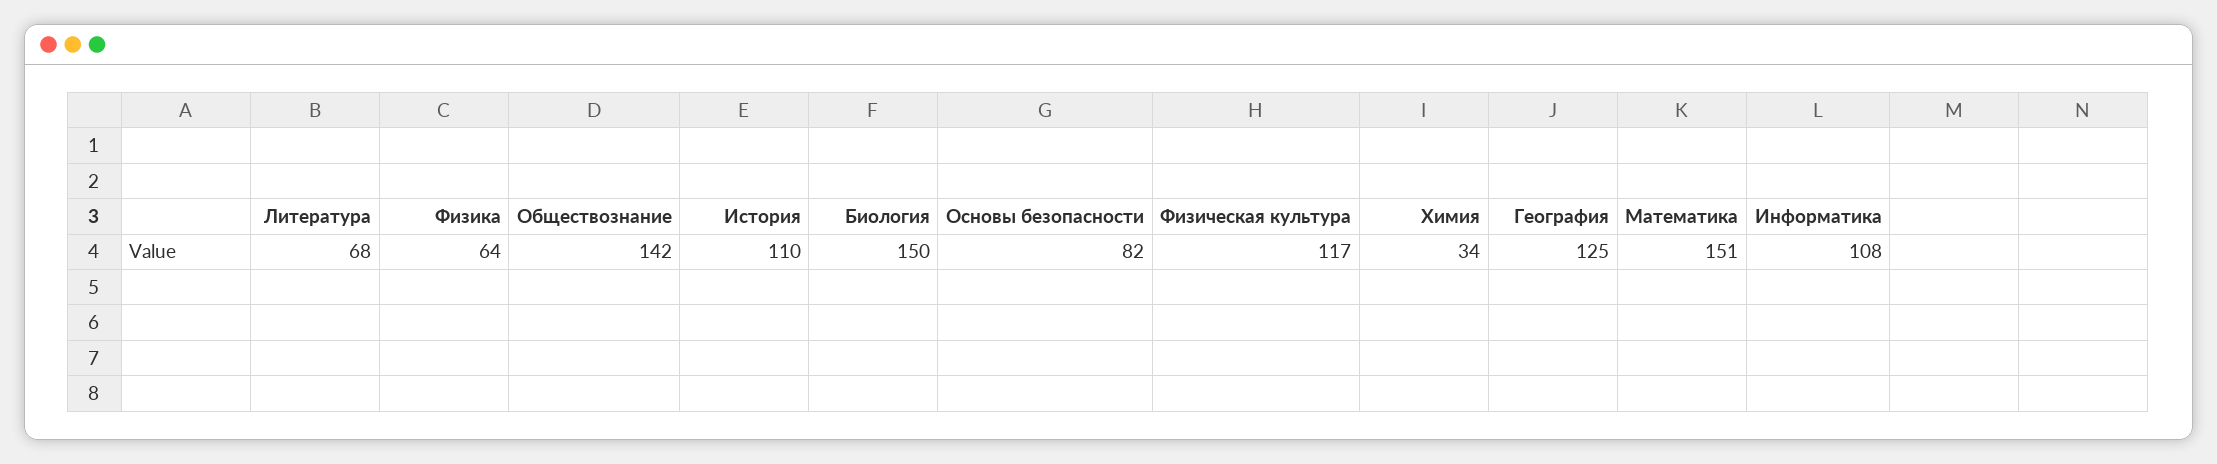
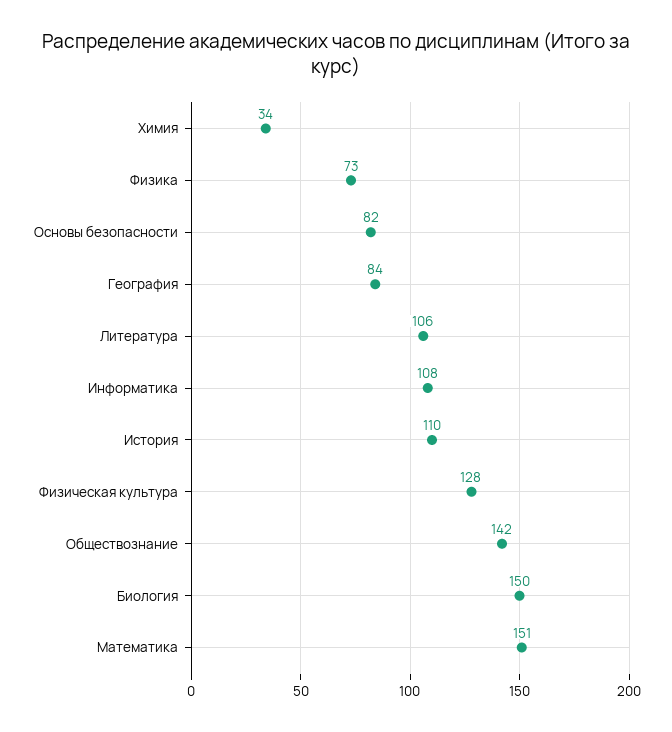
Литература: 68 -> 106
Физика: 64 -> 73
Физическая культура: 117 -> 128
География: 125 -> 84

